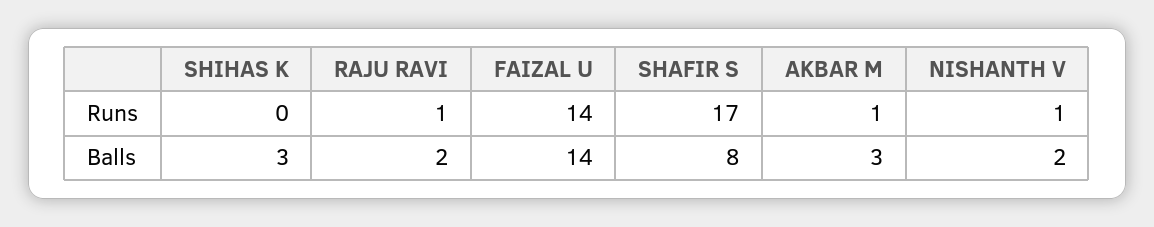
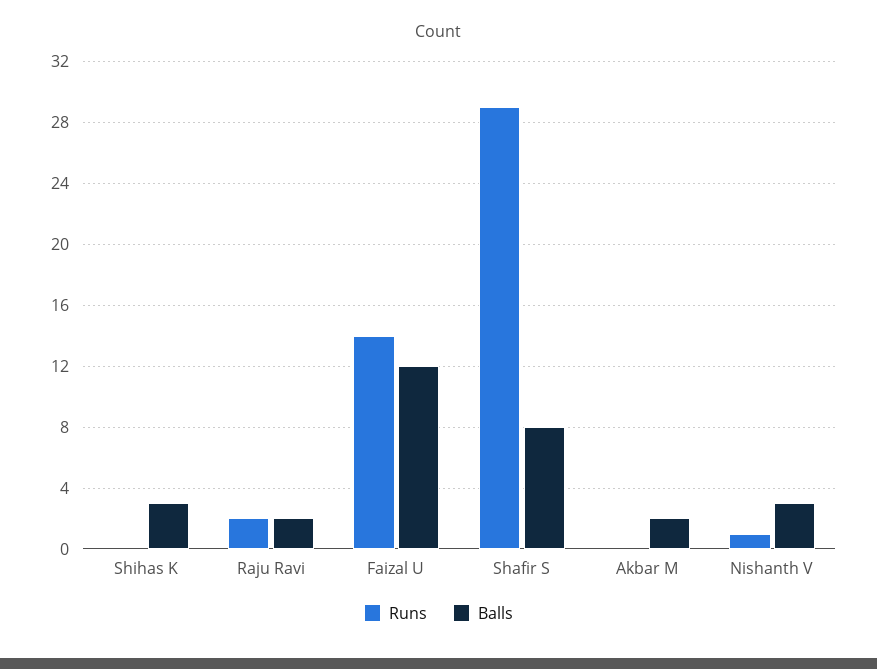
Runs, RAJU RAVI: 1 -> 2
Runs, SHAFIR S: 17 -> 29
Runs, AKBAR M: 1 -> 0
Balls, FAIZAL U: 14 -> 12
Balls, AKBAR M: 3 -> 2
Balls, NISHANTH V: 2 -> 3

